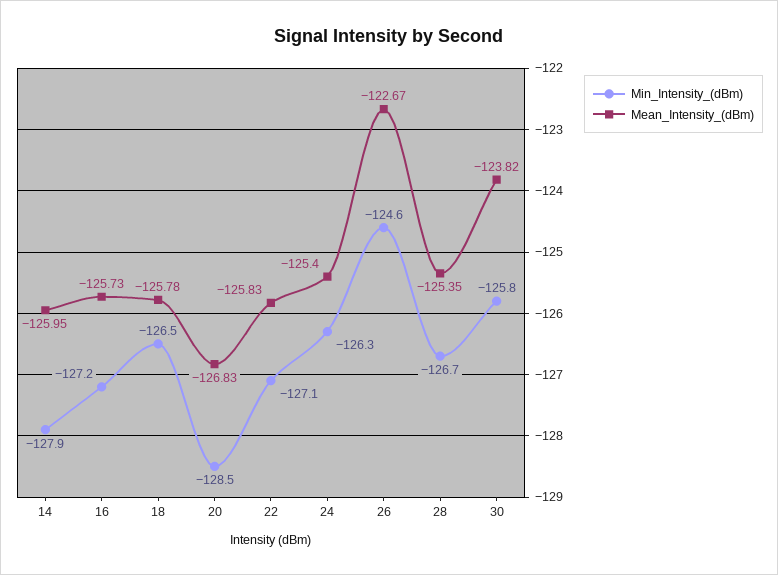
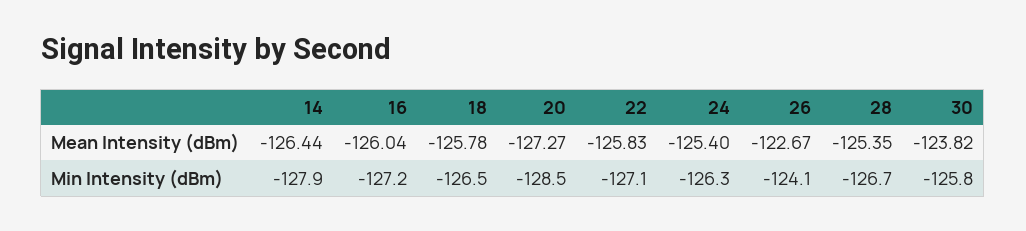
Mean_Intensity_(dBm), 14: -125.95 -> -126.44
Mean_Intensity_(dBm), 16: -125.73 -> -126.04
Mean_Intensity_(dBm), 20: -126.83 -> -127.27
Min_Intensity_(dBm), 26: -124.6 -> -124.1

